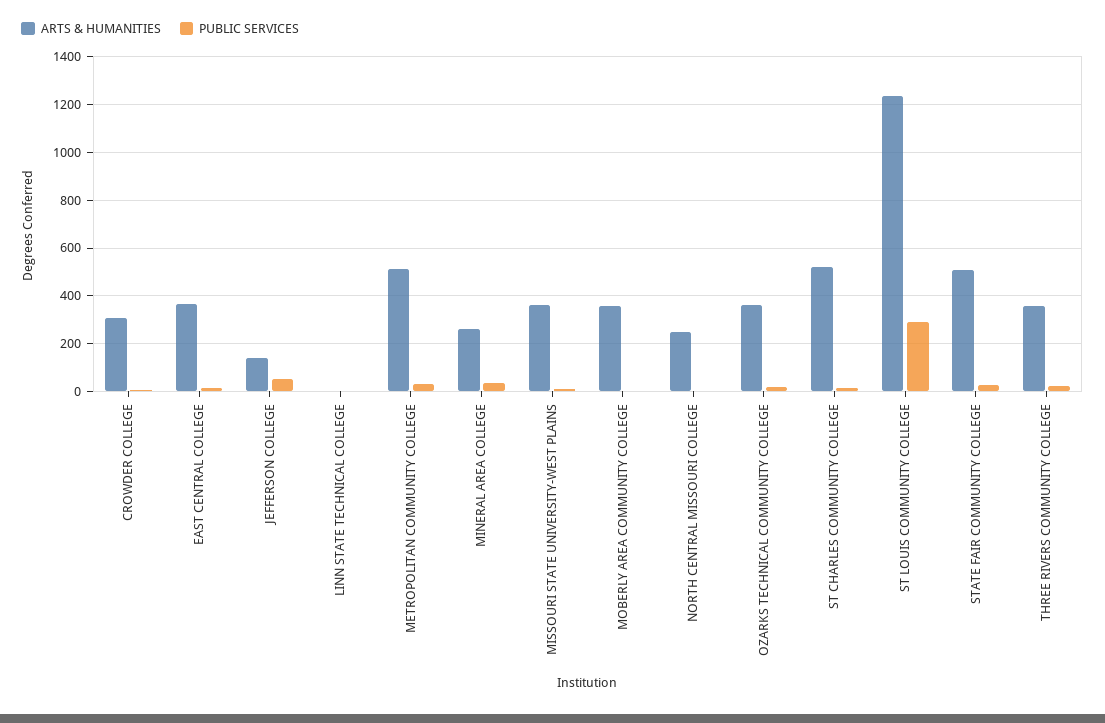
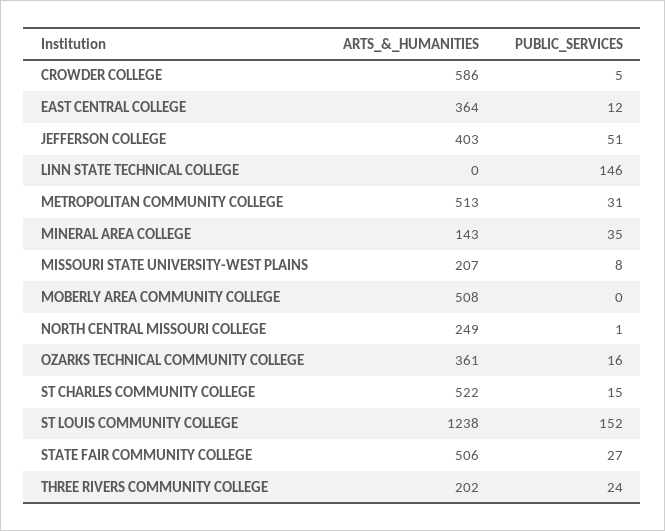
ARTS & HUMANITIES, CROWDER COLLEGE: 300 -> 586
ARTS & HUMANITIES, JEFFERSON COLLEGE: 150 -> 403
PUBLIC SERVICES, LINN STATE TECHNICAL COLLEGE: 0 -> 146
ARTS & HUMANITIES, MINERAL AREA COLLEGE: 250 -> 143
ARTS & HUMANITIES, MISSOURI STATE UNIVERSITY-WEST PLAINS: 350 -> 207
ARTS & HUMANITIES, MOBERLY AREA COMMUNITY COLLEGE: 350 -> 508
PUBLIC SERVICES, ST LOUIS COMMUNITY COLLEGE: 300 -> 152
ARTS & HUMANITIES, THREE RIVERS COMMUNITY COLLEGE: 350 -> 202

